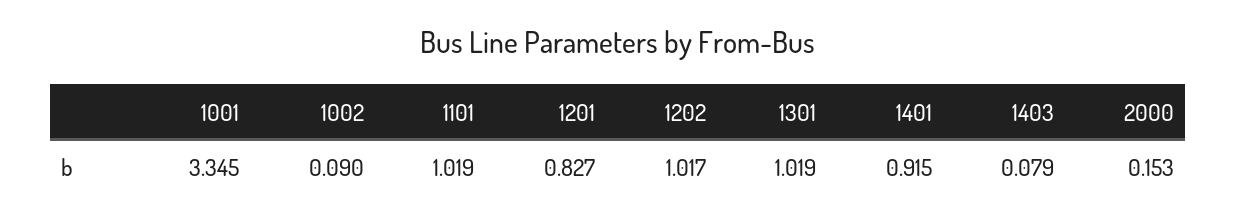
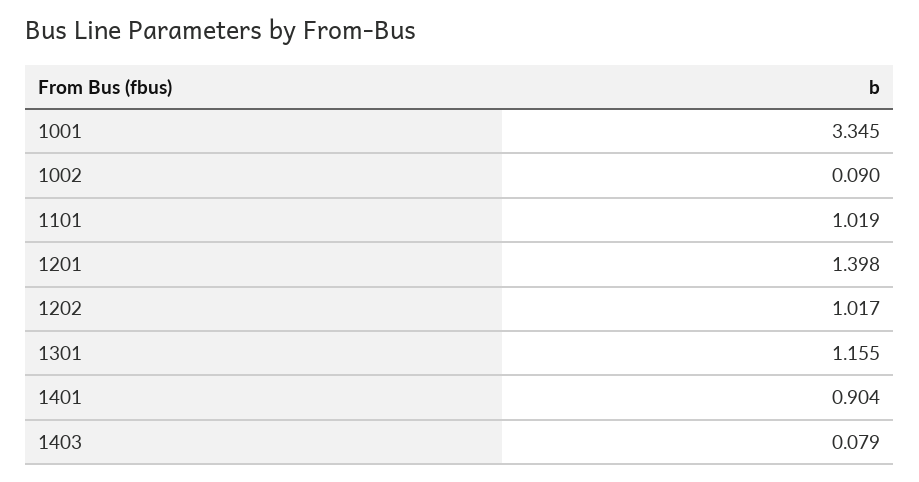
1201: 0.827 -> 1.398
1301: 1.019 -> 1.155
1401: 0.915 -> 0.904
2000: 0.153 -> none

